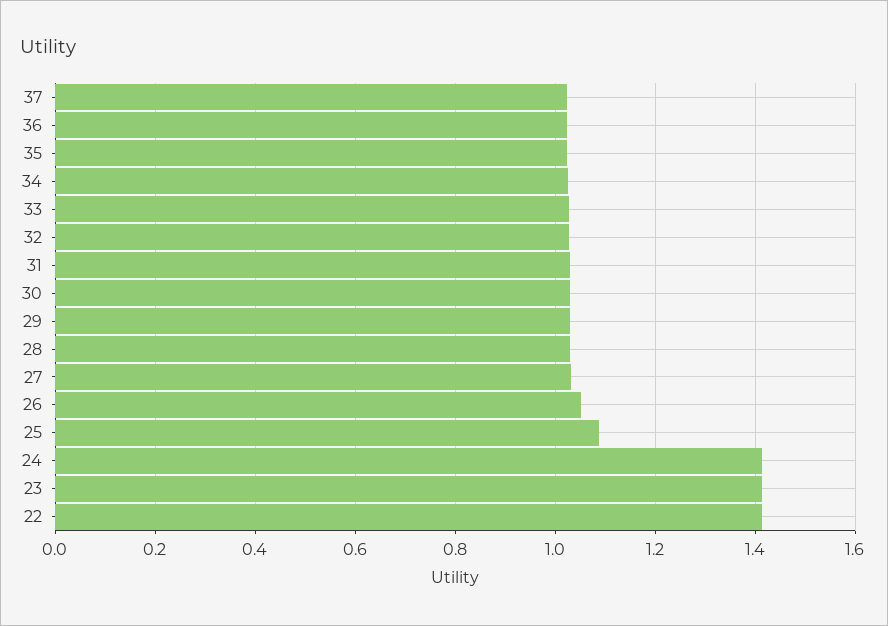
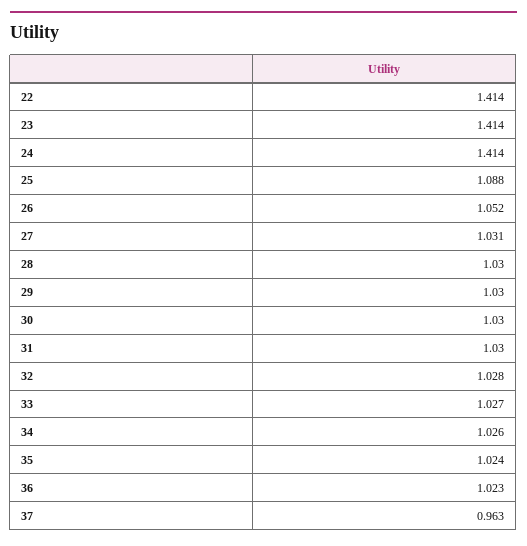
37: 1.02 -> 0.963

